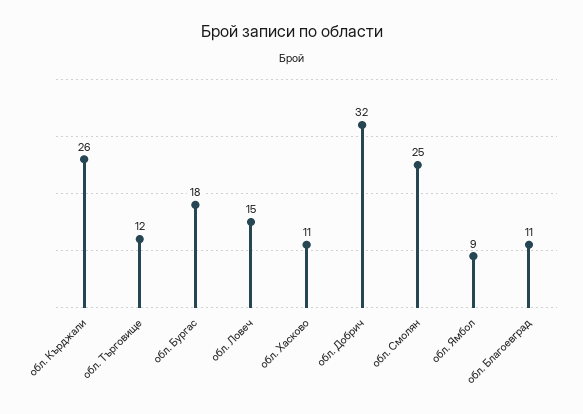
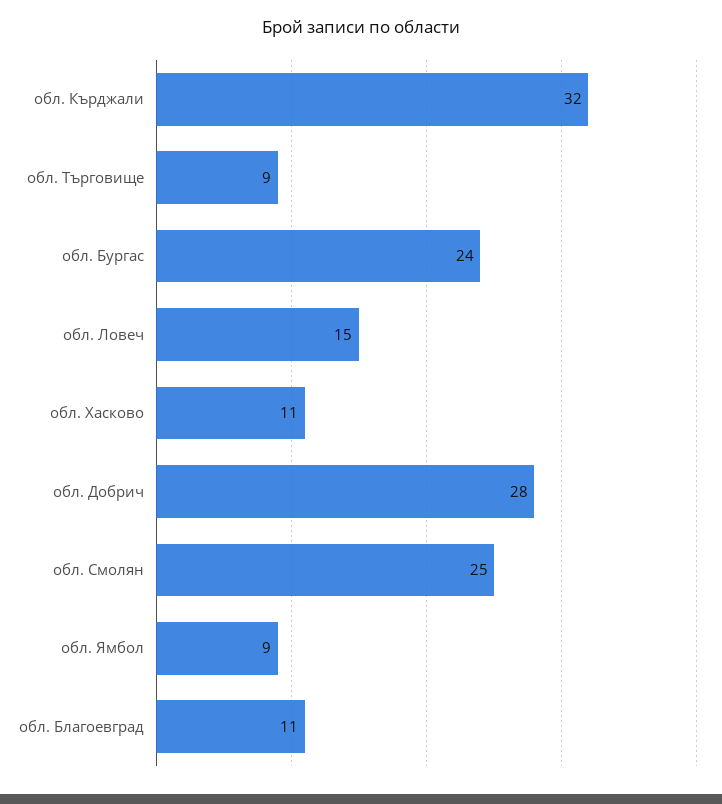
обл. Кърджали: 26 -> 32
обл. Търговище: 12 -> 9
обл. Бургас: 18 -> 24
обл. Добрич: 32 -> 28

